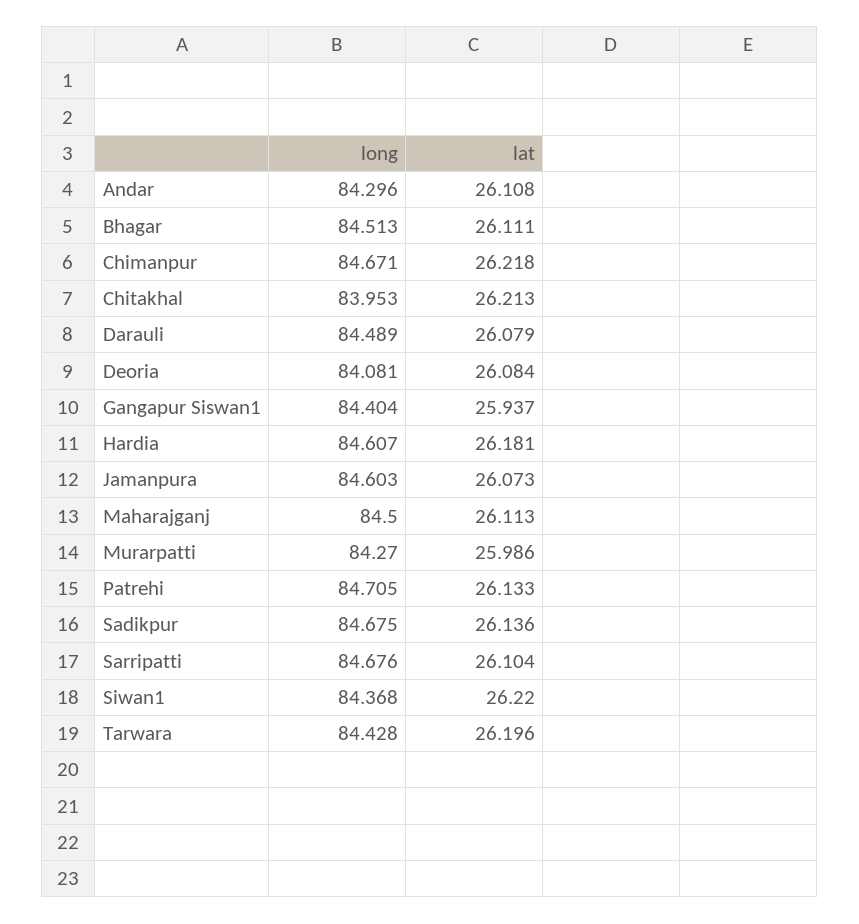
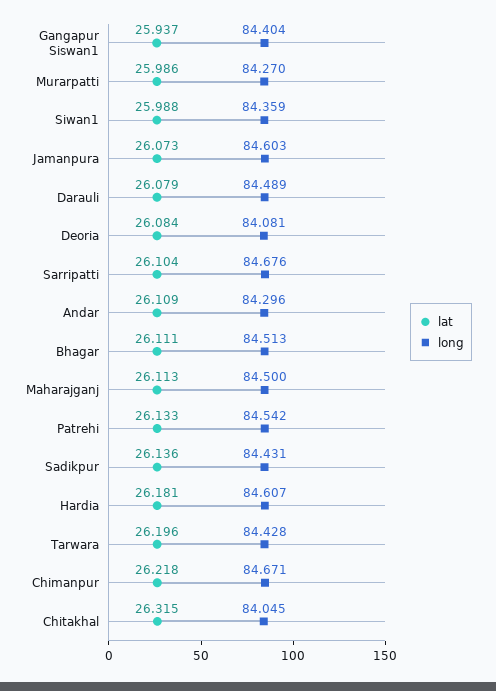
lat, Andar: 26.108 -> 26.109
long, Chitakhal: 83.953 -> 84.045
lat, Chitakhal: 26.213 -> 26.315
long, Patrehi: 84.705 -> 84.542
long, Sadikpur: 84.675 -> 84.431
long, Siwan1: 84.368 -> 84.359
lat, Siwan1: 26.22 -> 25.988

